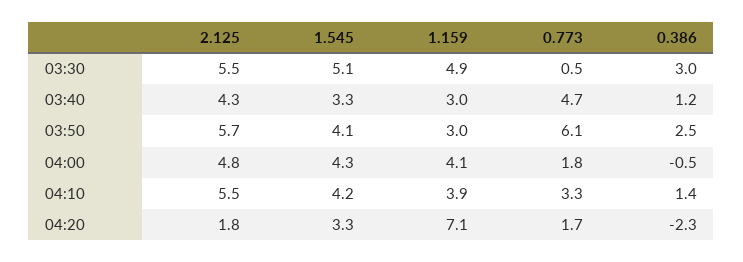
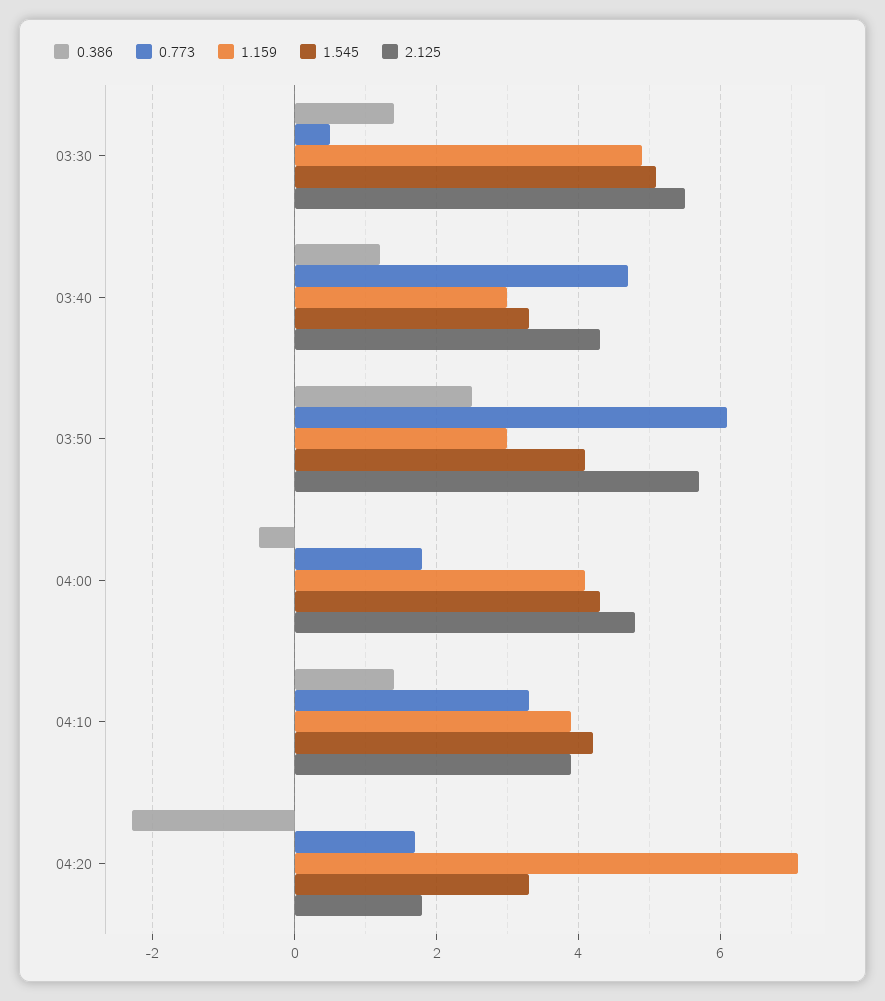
0.386, 03:30: 3 -> 1.5
2.125, 04:10: 5.5 -> 4

